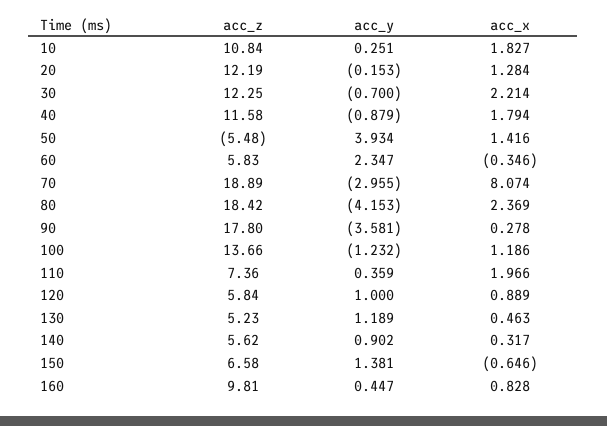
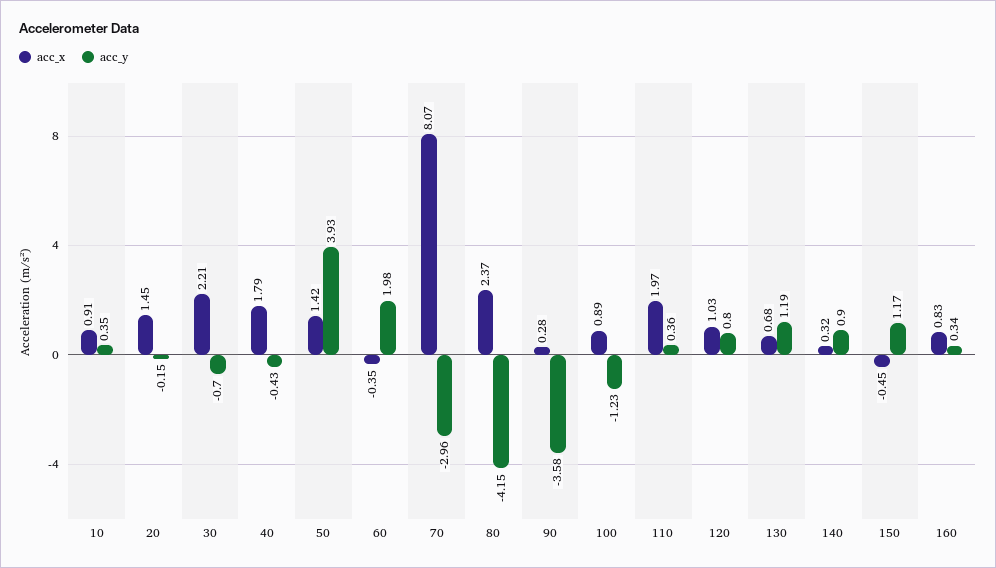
acc_z, 10: 10.84 -> none
acc_y, 10: 0.251 -> 0.35
acc_x, 10: 1.827 -> 0.91
acc_z, 20: 12.19 -> none
acc_x, 20: 1.284 -> 1.45
acc_z, 30: 12.25 -> none
acc_z, 40: 11.58 -> none
acc_y, 40: -0.879 -> -0.43
acc_z, 50: -5.48 -> none
acc_z, 60: 5.83 -> none
acc_y, 60: 2.347 -> 1.98
acc_z, 70: 18.89 -> none
acc_z, 80: 18.42 -> none
acc_z, 90: 17.8 -> none
acc_z, 100: 13.66 -> none
acc_x, 100: 1.186 -> 0.89
acc_z, 110: 7.36 -> none
acc_z, 120: 5.84 -> none
acc_y, 120: 1 -> 0.8
acc_x, 120: 0.889 -> 1.03
acc_z, 130: 5.23 -> none
acc_x, 130: 0.463 -> 0.68
acc_z, 140: 5.62 -> none
acc_z, 150: 6.58 -> none
acc_y, 150: 1.381 -> 1.17
acc_x, 150: -0.646 -> -0.45
acc_z, 160: 9.81 -> none
acc_y, 160: 0.447 -> 0.34

